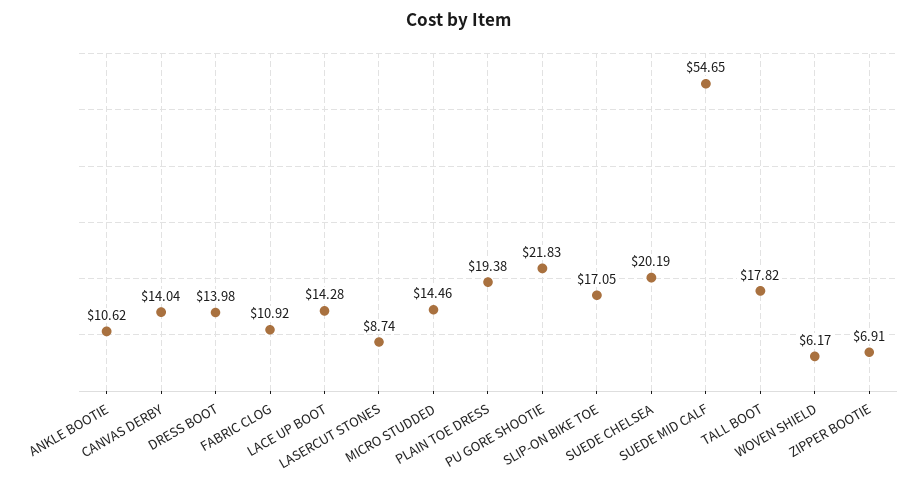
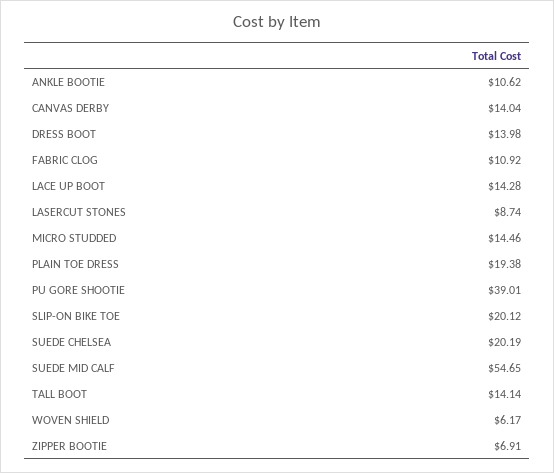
PU GORE SHOOTIE: 21.83 -> 39.01
SLIP-ON BIKE TOE: 17.05 -> 20.12
TALL BOOT: 17.82 -> 14.14

